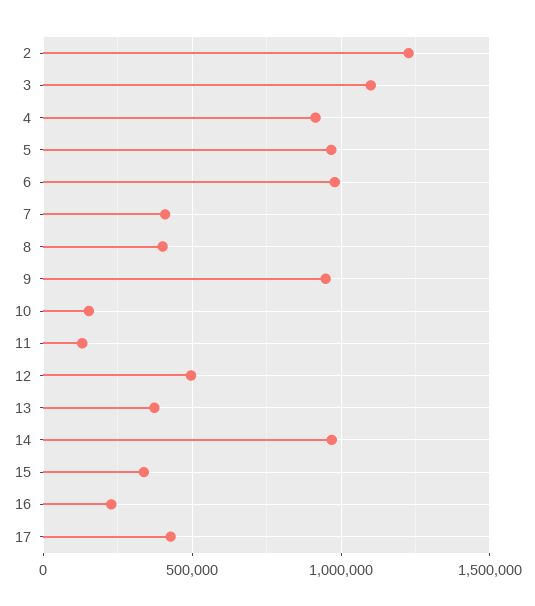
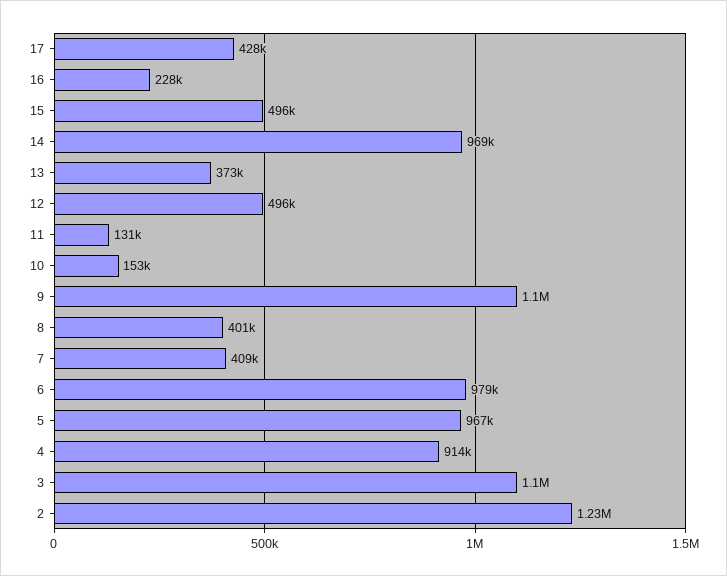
9: 950000 -> 1100000
15: 350000 -> 496000

